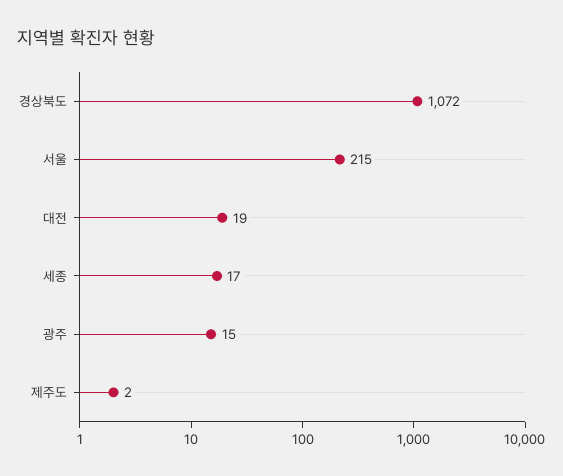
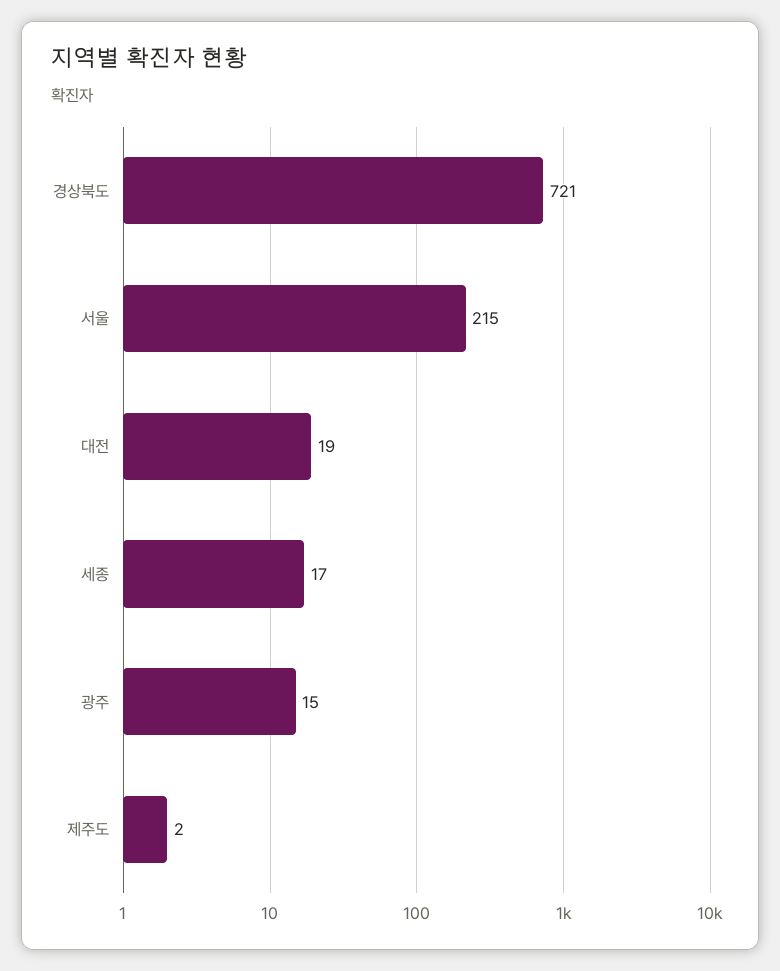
경상북도: 1072 -> 721

